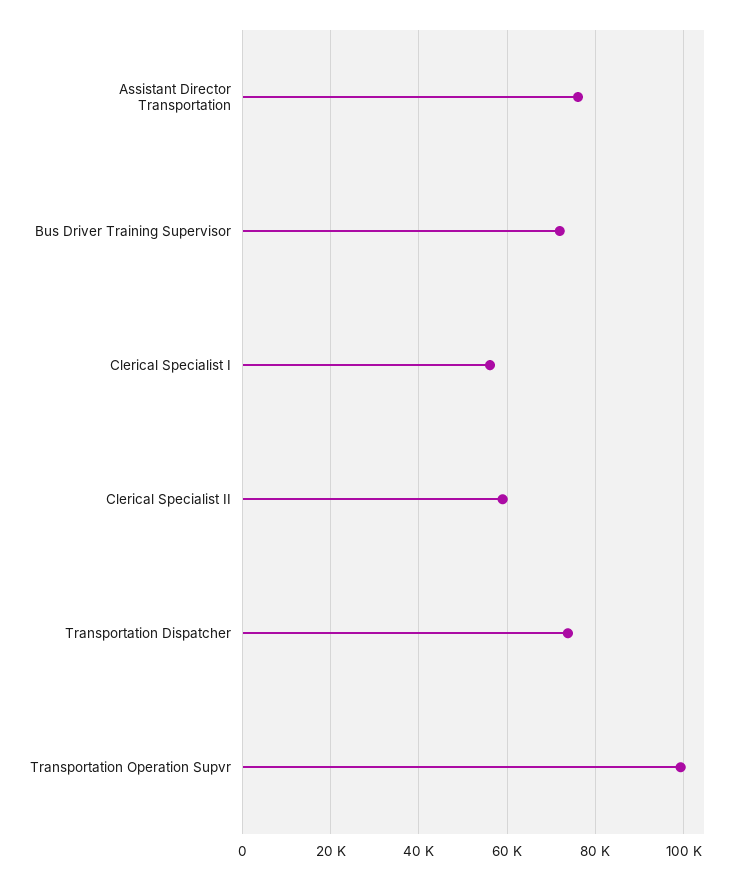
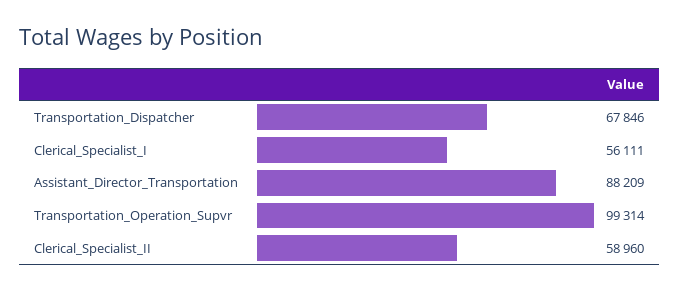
Assistant Director Transportation: 76000 -> 88209
Bus Driver Training Supervisor: 72000 -> none
Transportation Dispatcher: 74000 -> 67846

